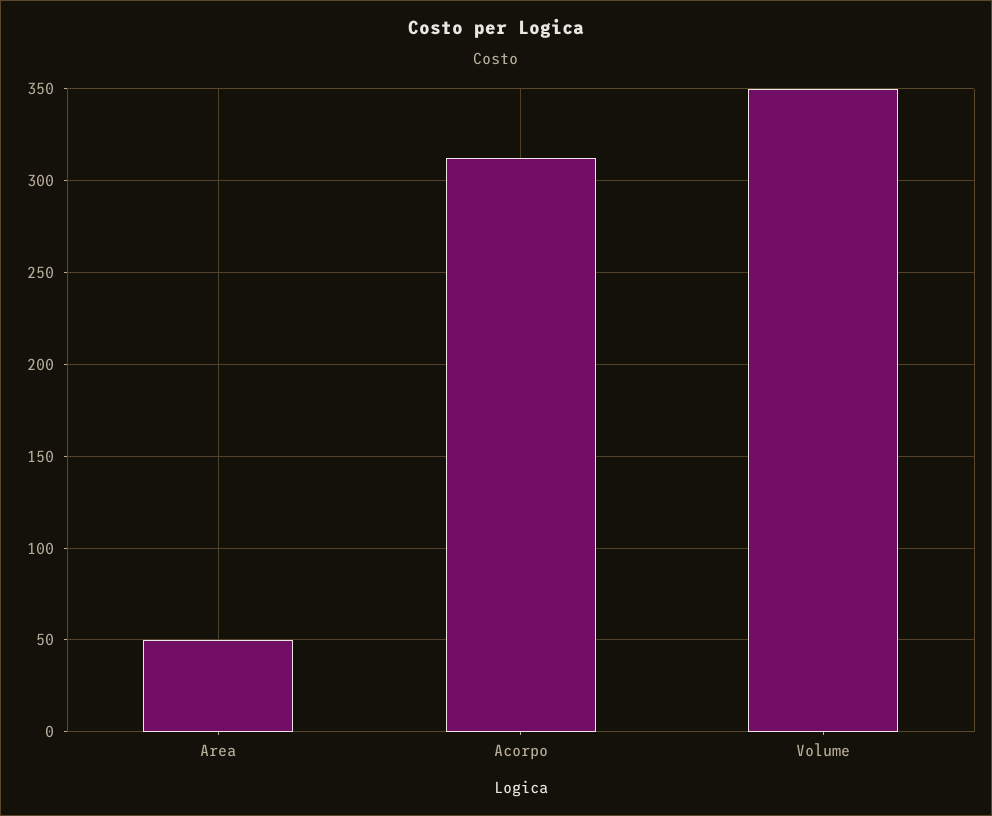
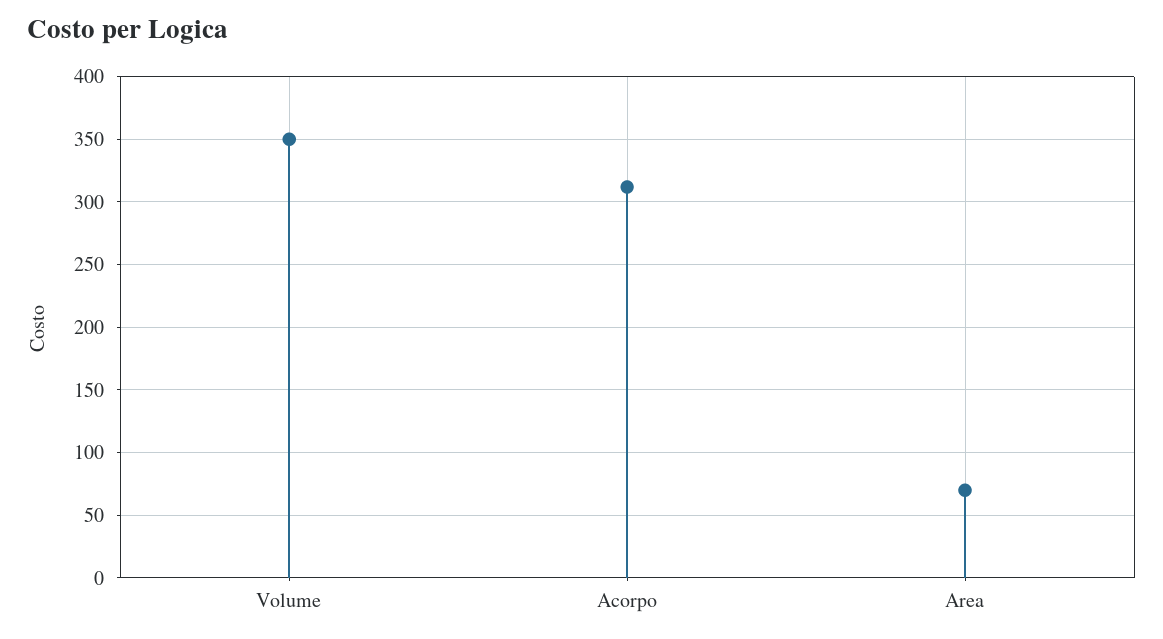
Area: 50 -> 70

